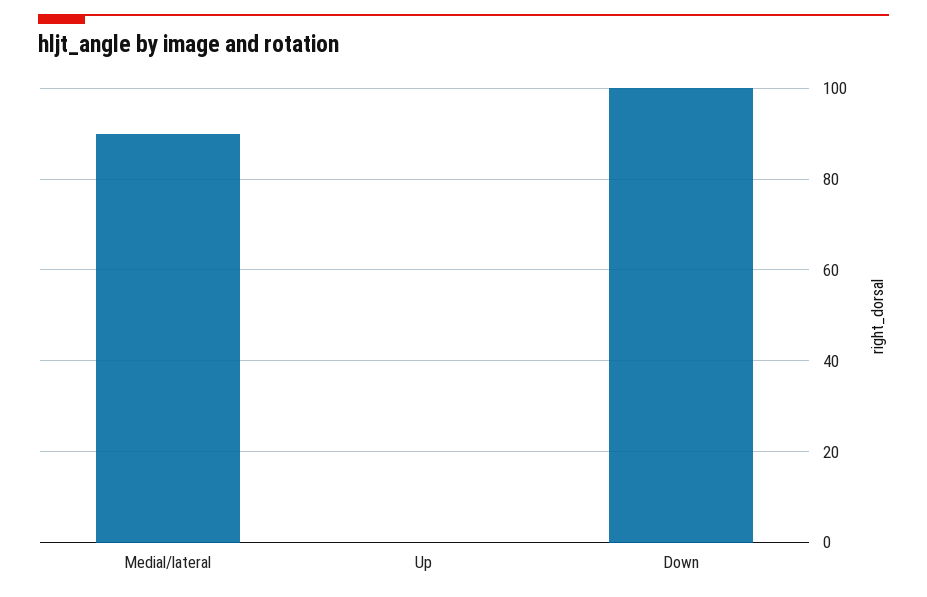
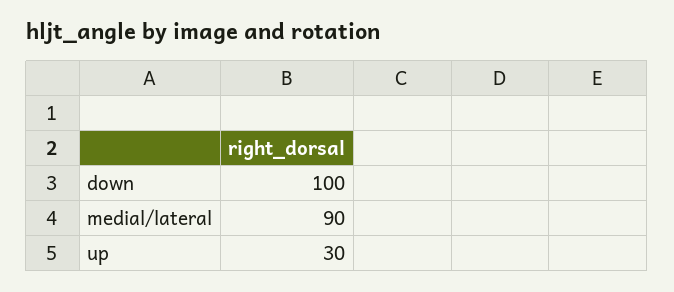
Up: 0 -> 30

